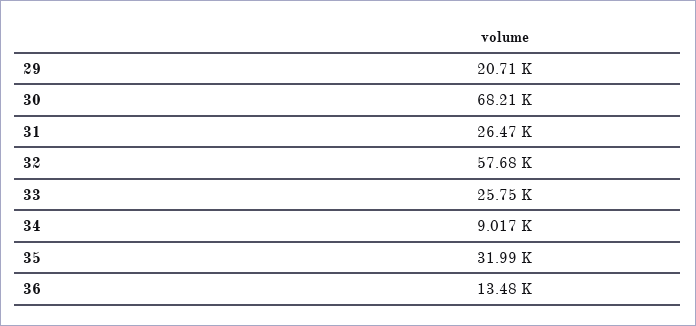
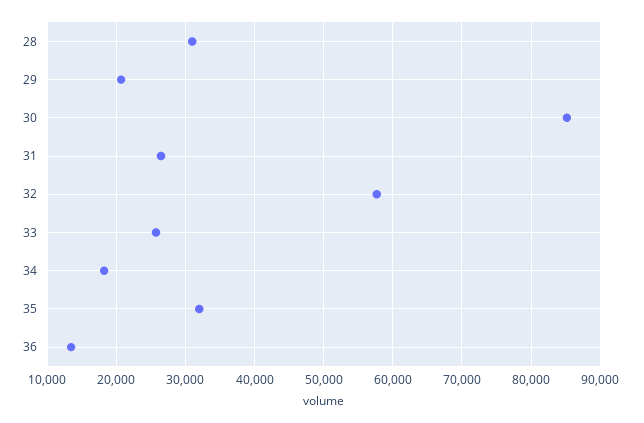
30: 68210 -> 85000
34: 9017 -> 18000
28: none -> 31000

